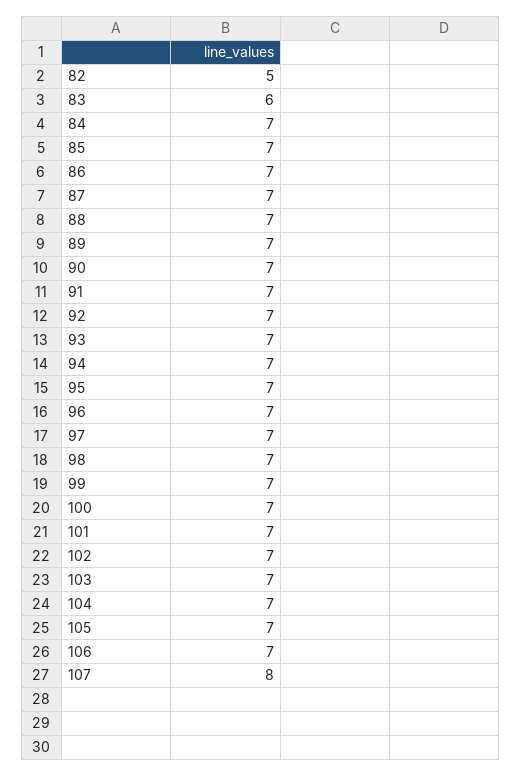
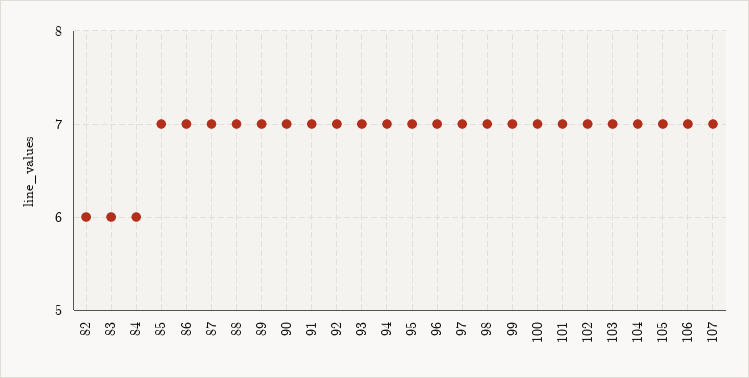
82: 5 -> 6
84: 7 -> 6
107: 8 -> 7

